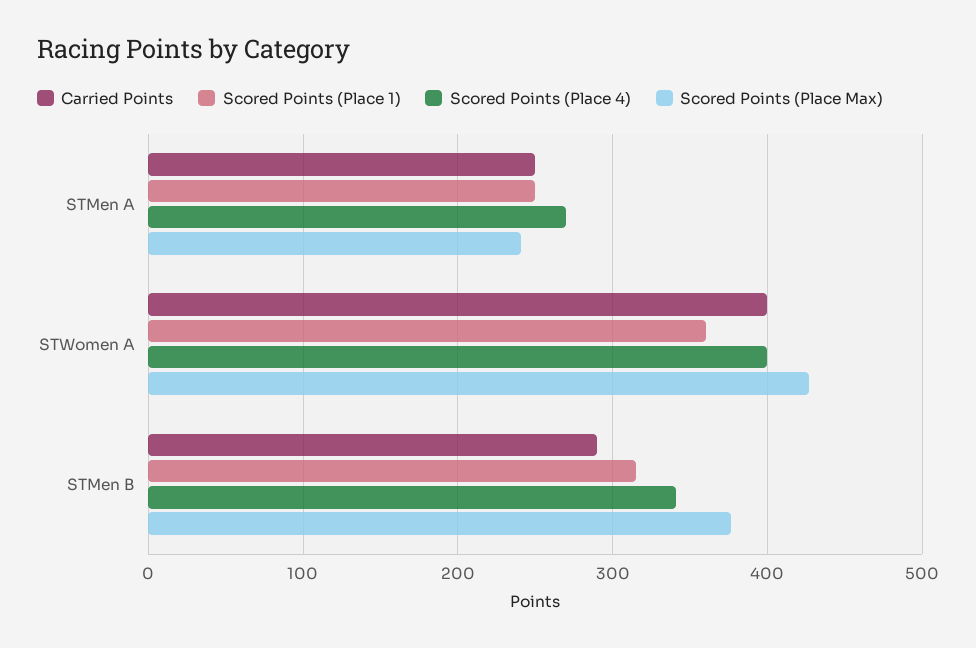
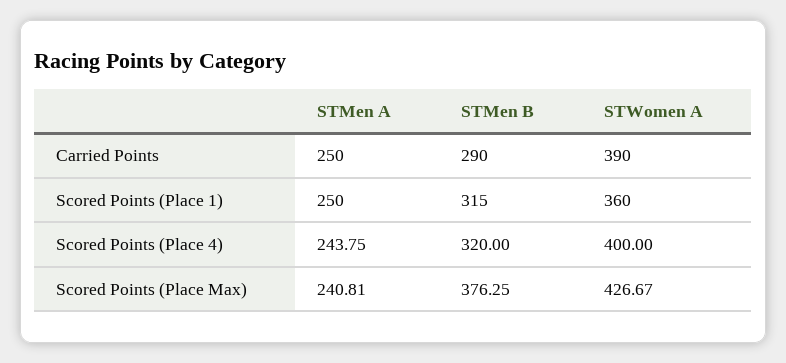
Scored Points (Place 4), STMen A: 270 -> 243.75
Carried Points, STWomen A: 400 -> 390
Scored Points (Place 4), STMen B: 340 -> 320

